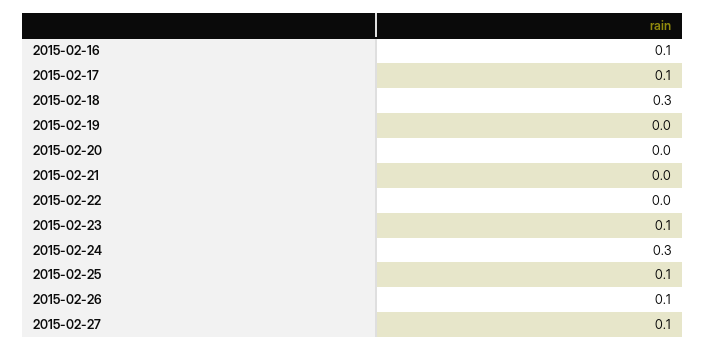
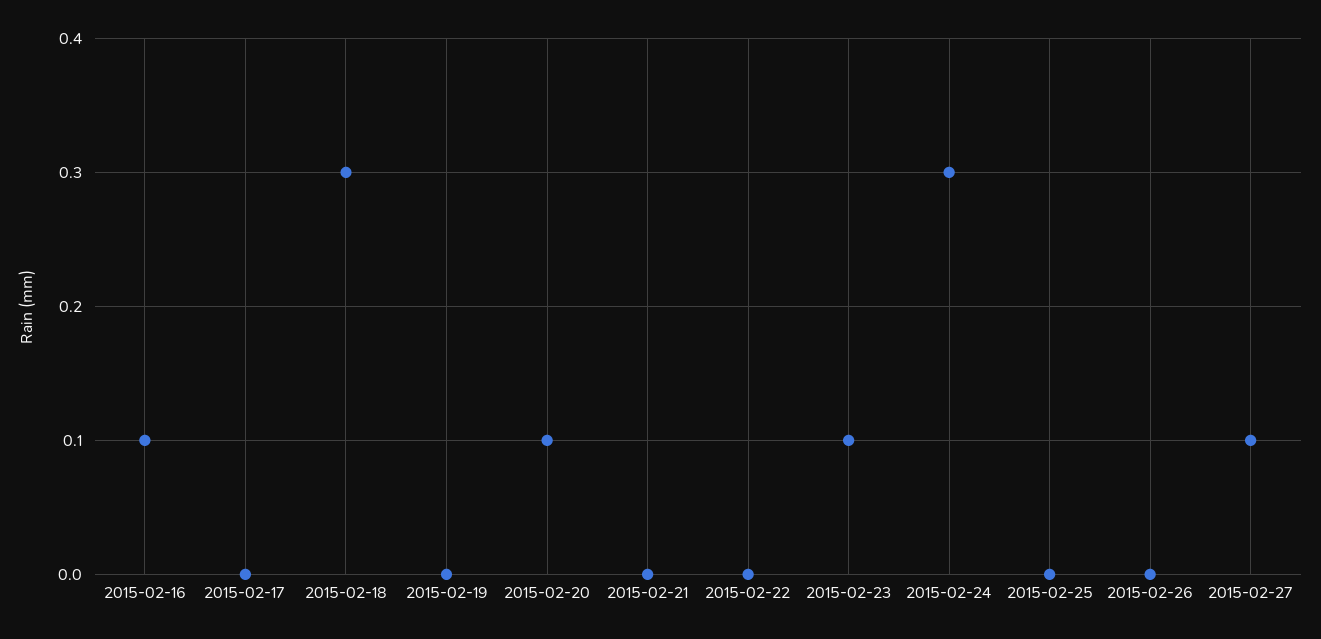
2015-02-17: 0.1 -> 0
2015-02-20: 0 -> 0.1
2015-02-25: 0.1 -> 0
2015-02-26: 0.1 -> 0

